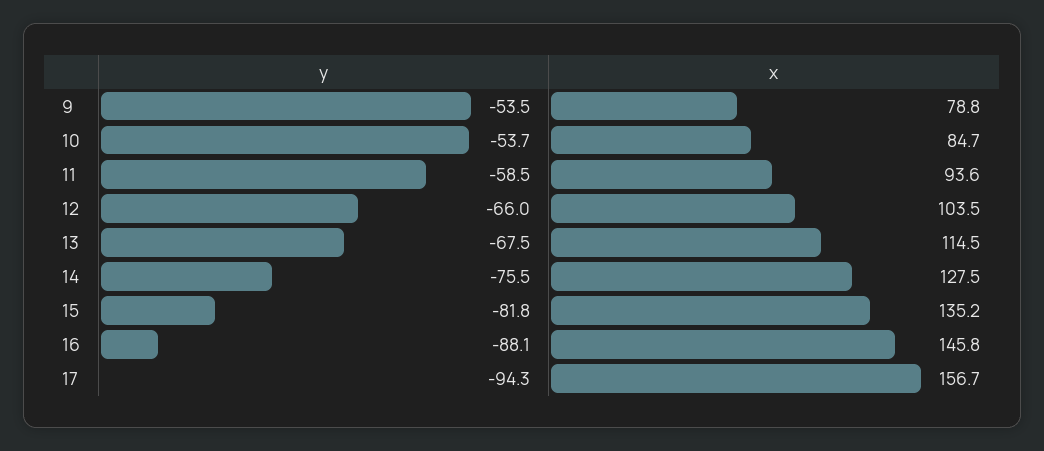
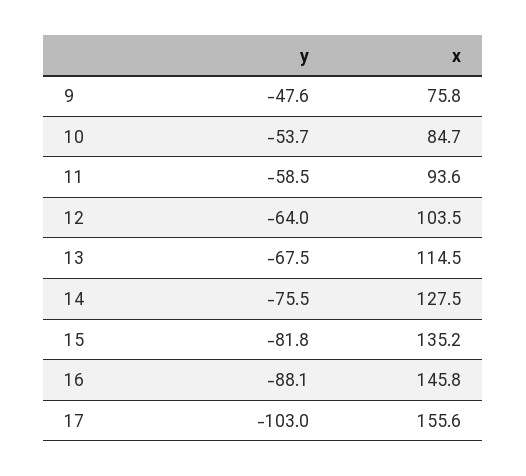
y, 9: -53.5 -> -47.6
x, 9: 78.8 -> 75.8
y, 12: -66 -> -64
y, 17: -94.3 -> -103
x, 17: 156.7 -> 155.6

